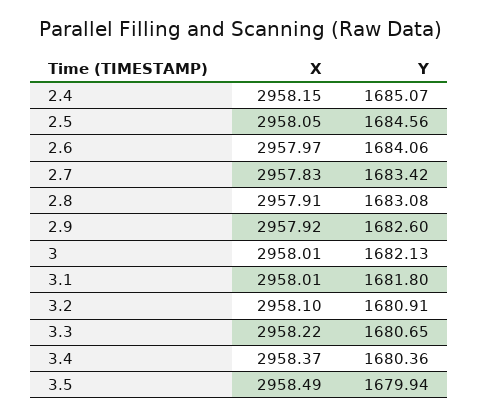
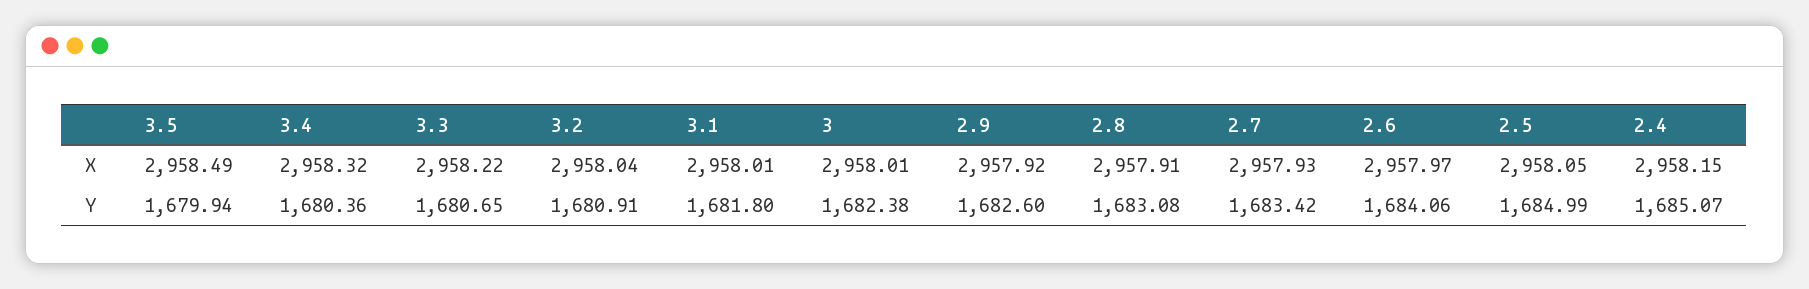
Y, 2.5: 1684.56 -> 1684.99
X, 2.7: 2957.83 -> 2957.93
Y, 3: 1682.13 -> 1682.38
X, 3.2: 2958.1 -> 2958.04
X, 3.4: 2958.37 -> 2958.32

